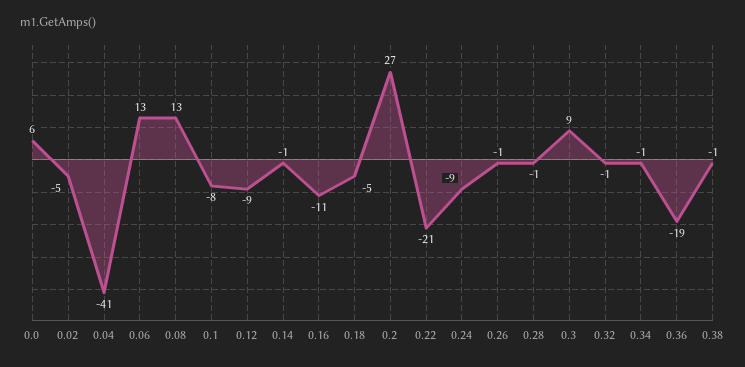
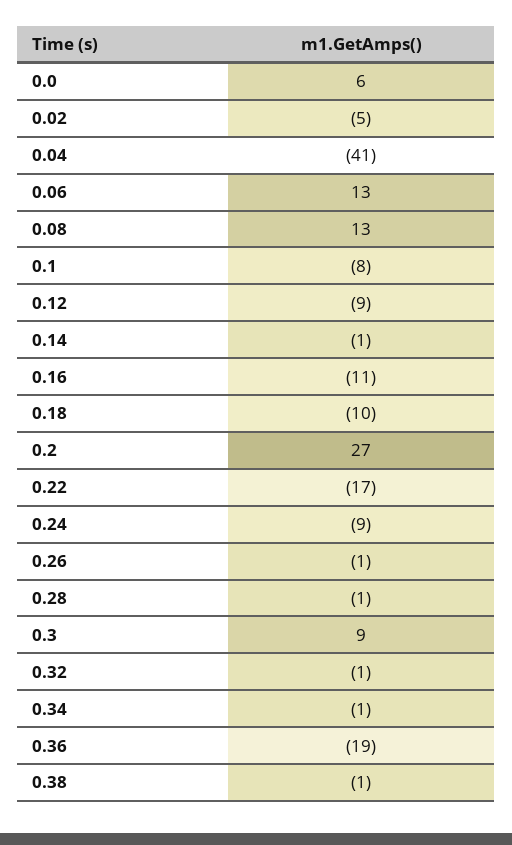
0.18: -5 -> -10
0.22: -21 -> -17

